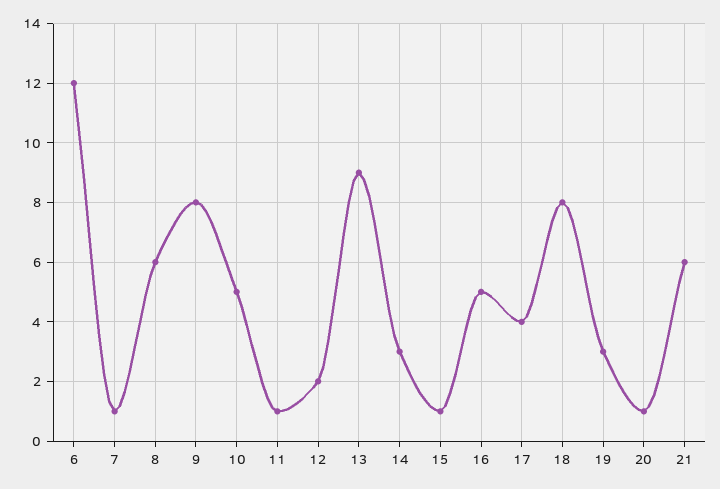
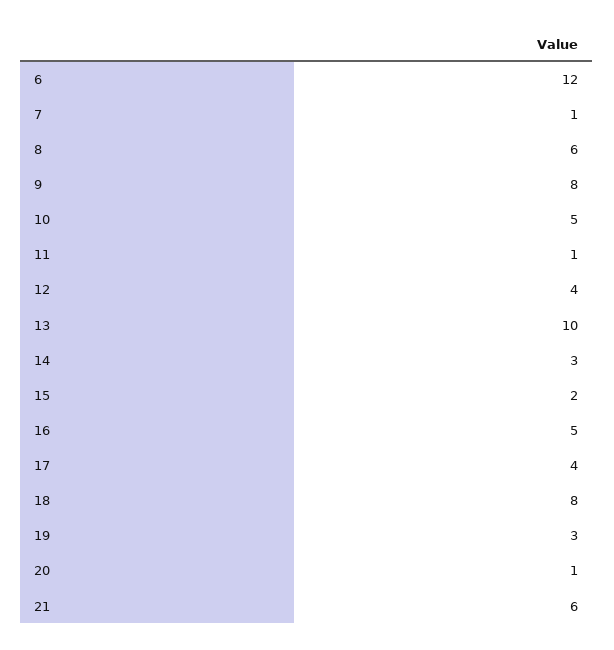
12: 2 -> 4
13: 9 -> 10
15: 1 -> 2

